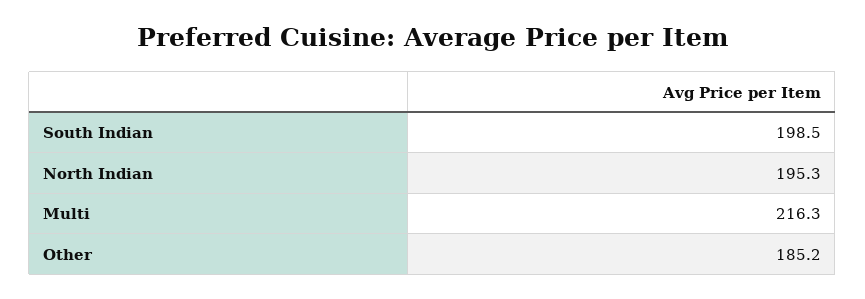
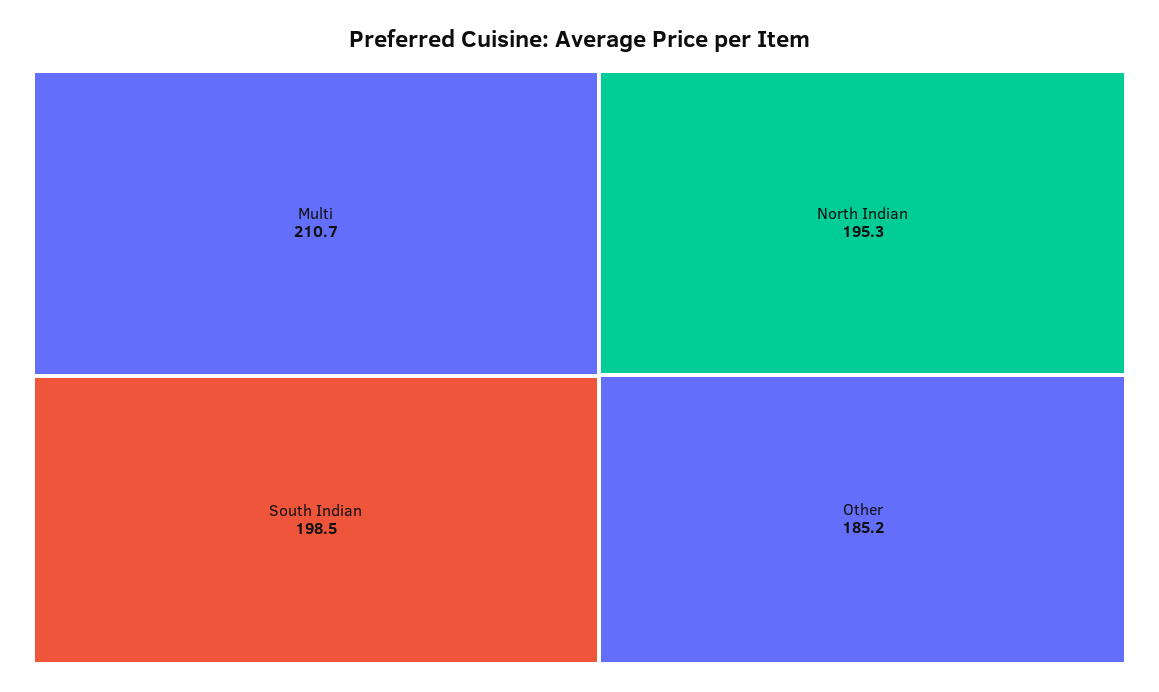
Multi: 216.3 -> 210.7

